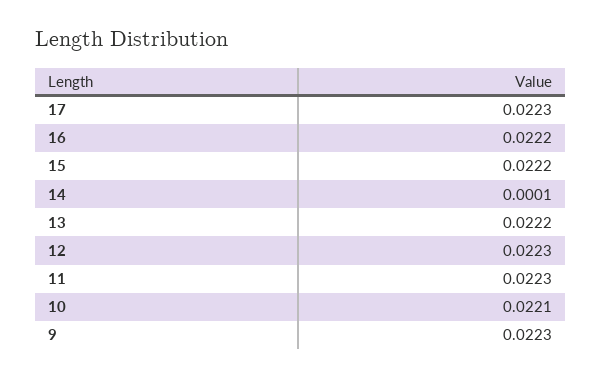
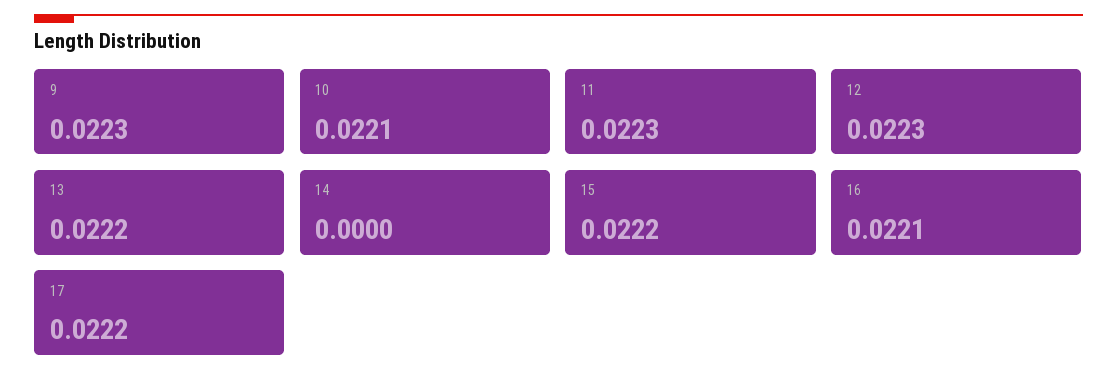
17: 0.0223 -> 0.0222
16: 0.0222 -> 0.0221
14: 0.0001 -> 0

